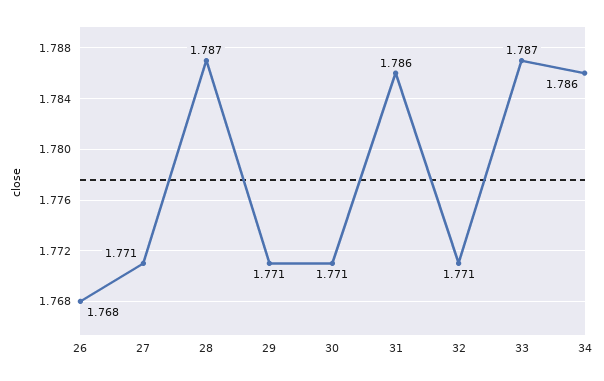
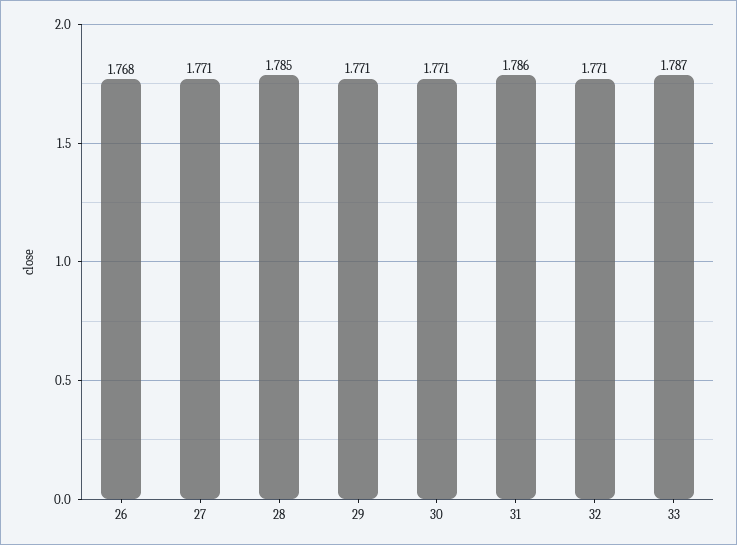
28: 1.787 -> 1.785
34: 1.786 -> none

